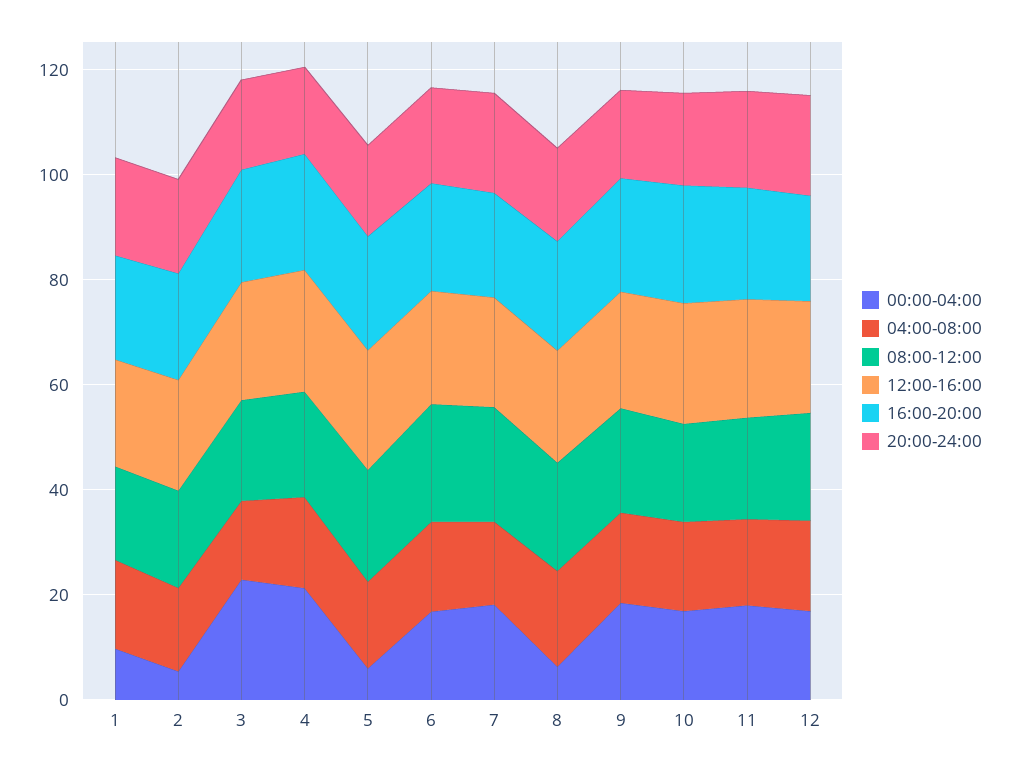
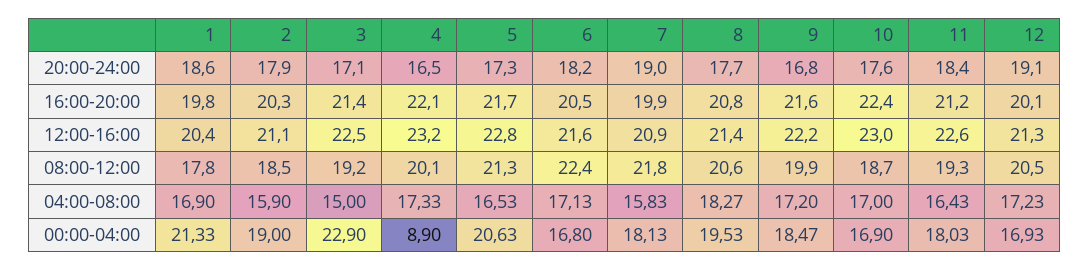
00:00-04:00, 1: 10 -> 21.33
00:00-04:00, 2: 5 -> 19
00:00-04:00, 4: 20 -> 8.9
00:00-04:00, 5: 5 -> 20.63
00:00-04:00, 8: 5 -> 19.53

